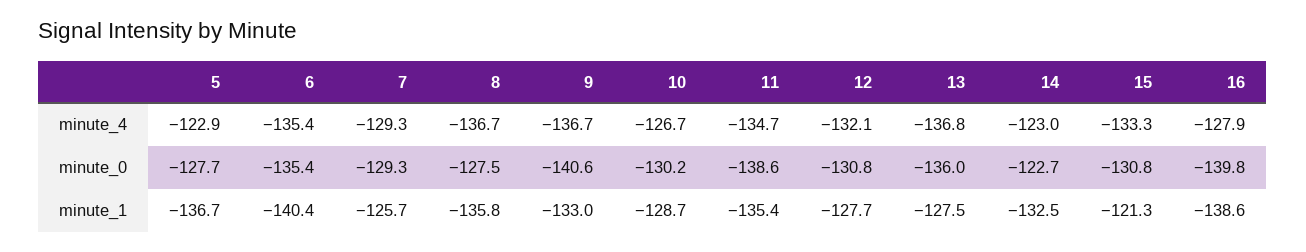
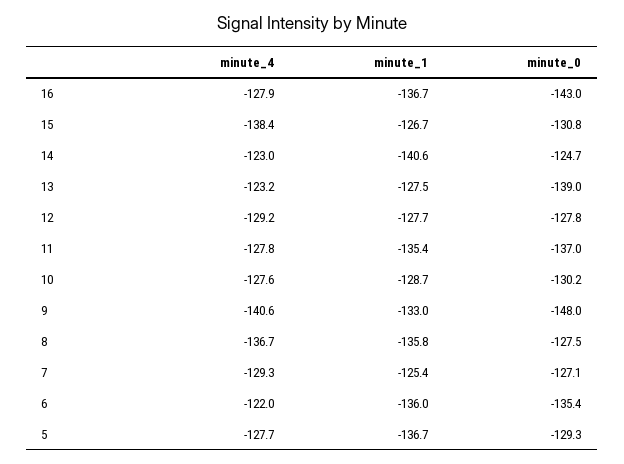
5, minute_4: -122.9 -> -127.7
6, minute_4: -135.4 -> -122
9, minute_4: -136.7 -> -140.6
10, minute_4: -126.7 -> -127.6
11, minute_4: -134.7 -> -127.8
12, minute_4: -132.1 -> -129.2
13, minute_4: -136.8 -> -123.2
15, minute_4: -133.3 -> -138.4
5, minute_0: -127.7 -> -129.3
7, minute_0: -129.3 -> -127.1
9, minute_0: -140.6 -> -148
11, minute_0: -138.6 -> -137
12, minute_0: -130.8 -> -127.8
13, minute_0: -136 -> -139
14, minute_0: -122.7 -> -124.7
16, minute_0: -139.8 -> -143
6, minute_1: -140.4 -> -136
7, minute_1: -125.7 -> -125.4
14, minute_1: -132.5 -> -140.6
15, minute_1: -121.3 -> -126.7
16, minute_1: -138.6 -> -136.7

